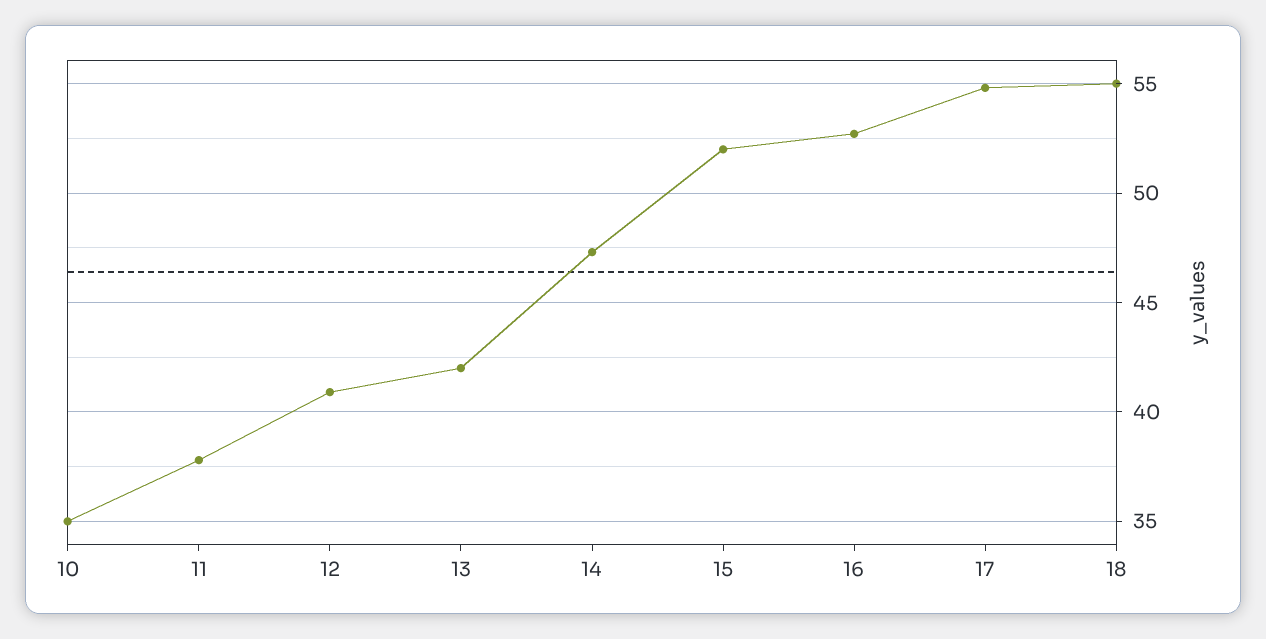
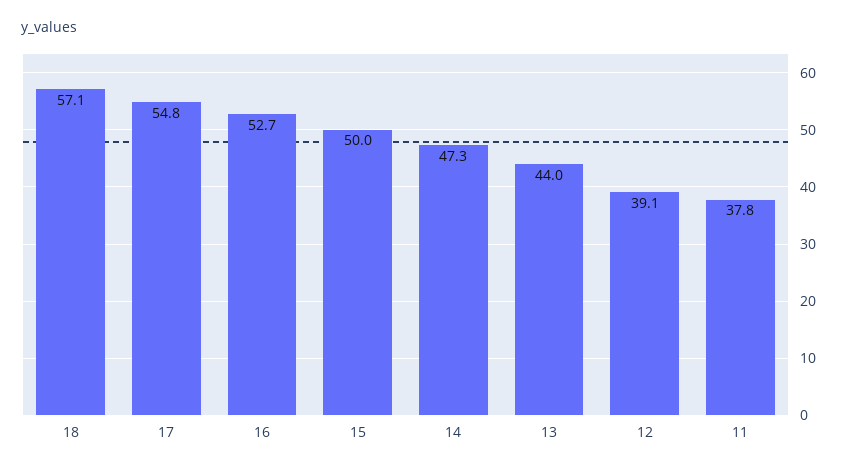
10: 35 -> none
12: 41 -> 39.1
13: 42 -> 44
15: 52 -> 50
18: 55 -> 57.1

